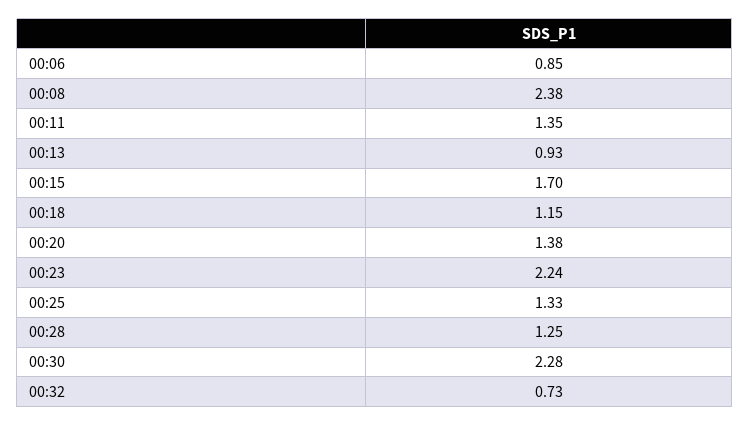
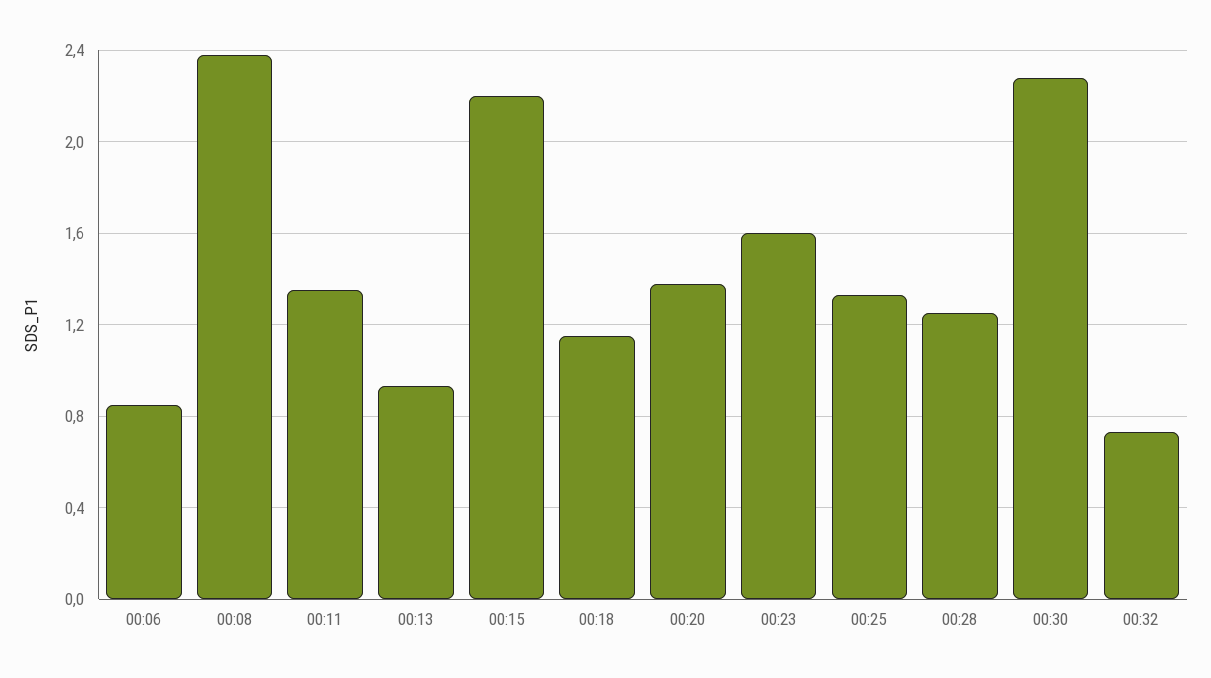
00:15: 1.7 -> 2.2
00:23: 2.24 -> 1.6

